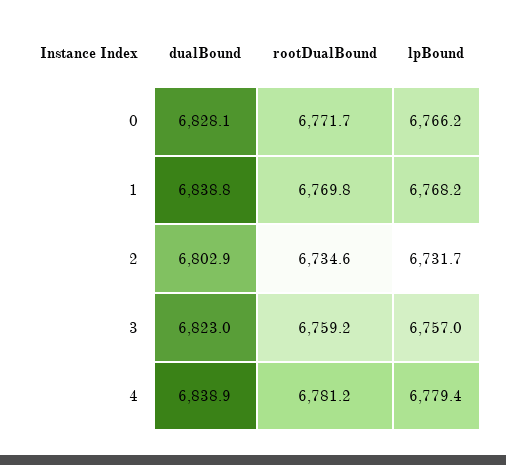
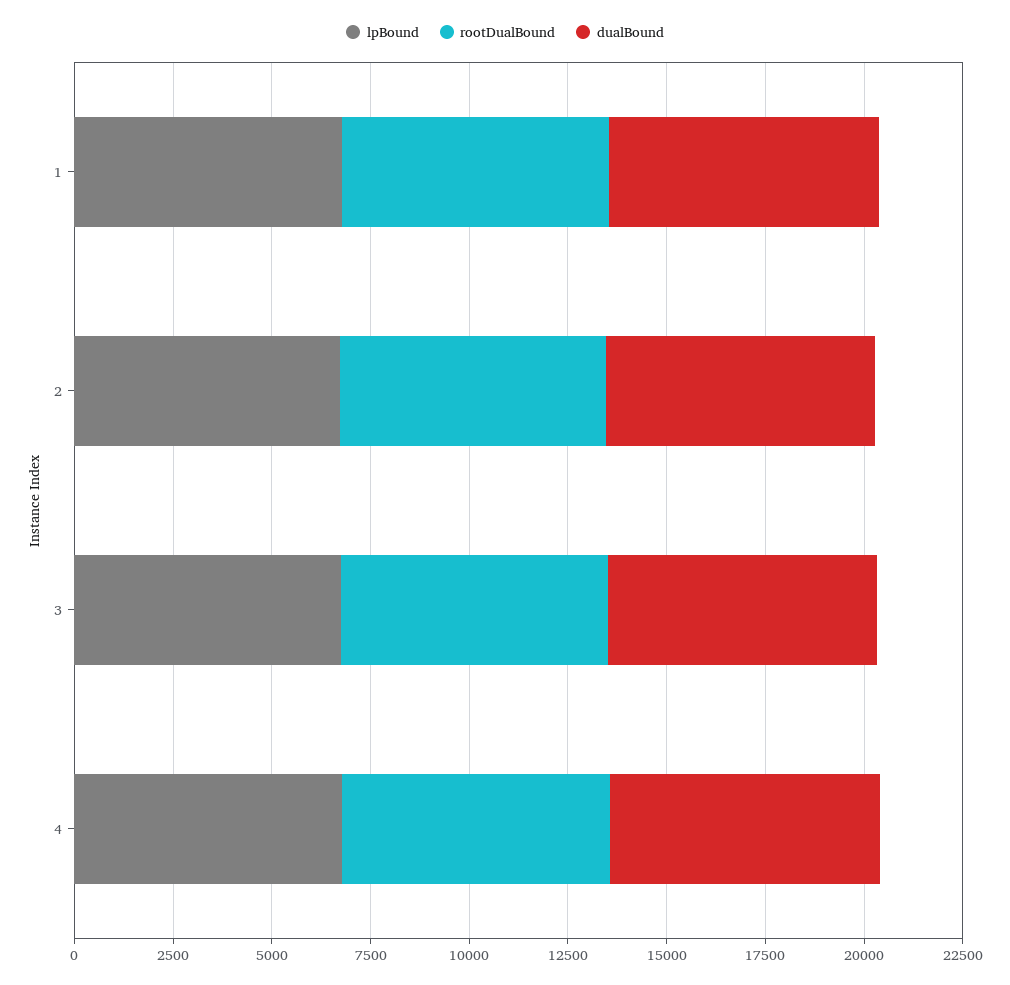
dualBound, 0: 6828.1 -> none
rootDualBound, 0: 6771.7 -> none
lpBound, 0: 6766.2 -> none

